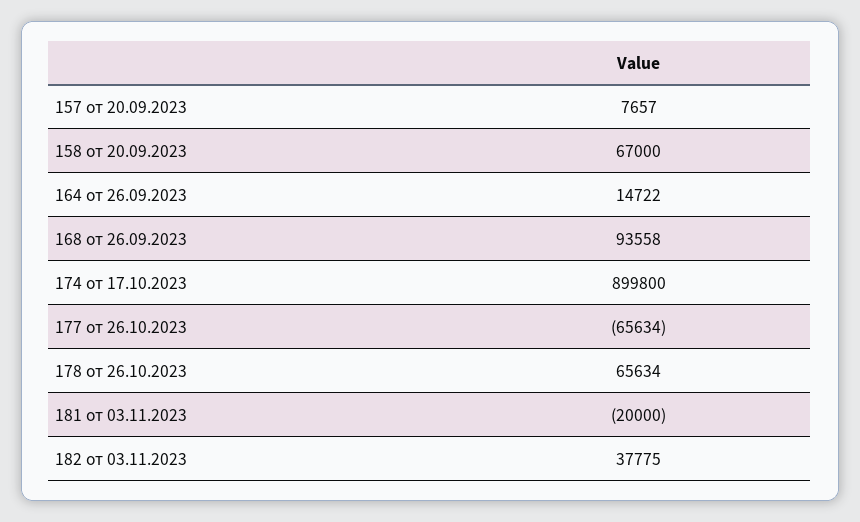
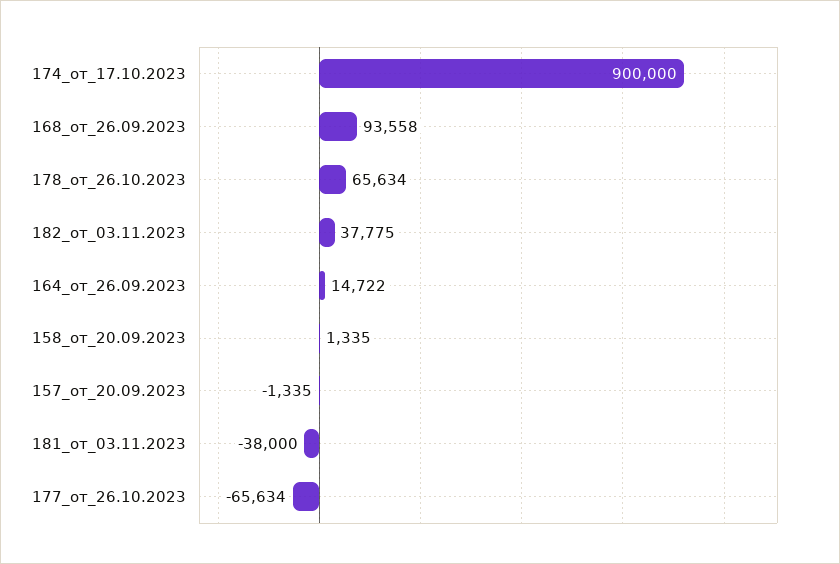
157 от 20.09.2023: 7657 -> -1335
158 от 20.09.2023: 67000 -> 1335
174 от 17.10.2023: 899800 -> 900000
181 от 03.11.2023: -20000 -> -38000

